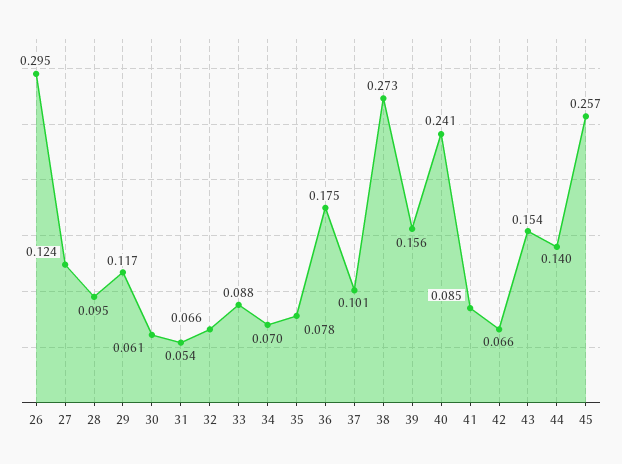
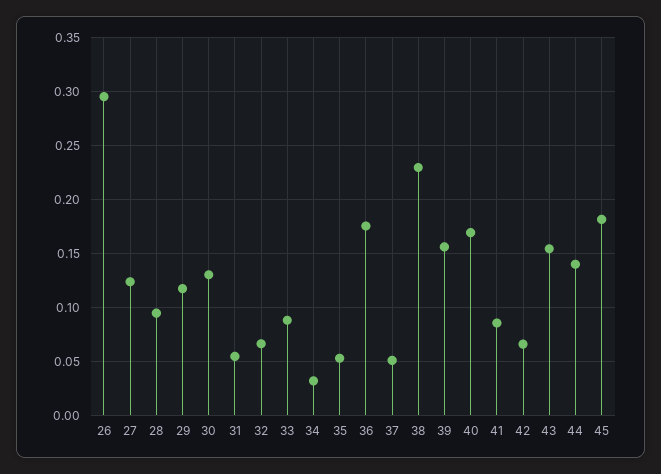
30: 0.061 -> 0.13
34: 0.07 -> 0.03
35: 0.078 -> 0.05
37: 0.101 -> 0.05
38: 0.273 -> 0.23
40: 0.241 -> 0.17
45: 0.257 -> 0.18

